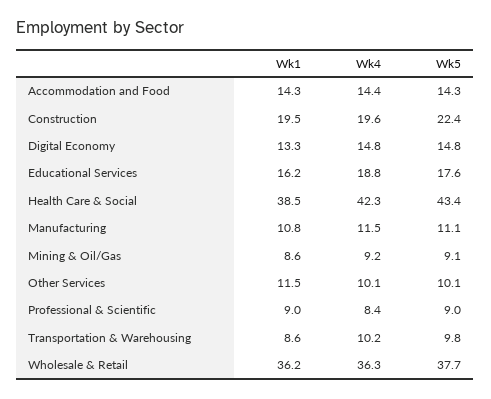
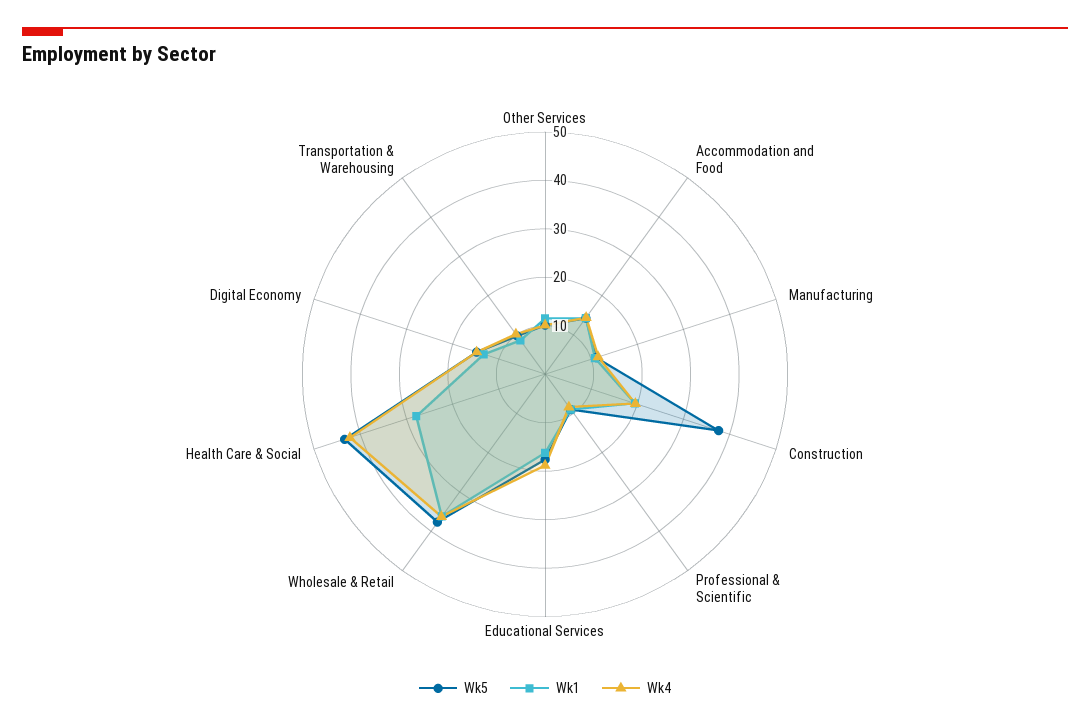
Wk5, Construction: 22.4 -> 38
Wk1, Health Care & Social: 38.5 -> 28
Wk1, Mining & Oil/Gas: 8.6 -> none
Wk4, Mining & Oil/Gas: 9.2 -> none
Wk5, Mining & Oil/Gas: 9.1 -> none

